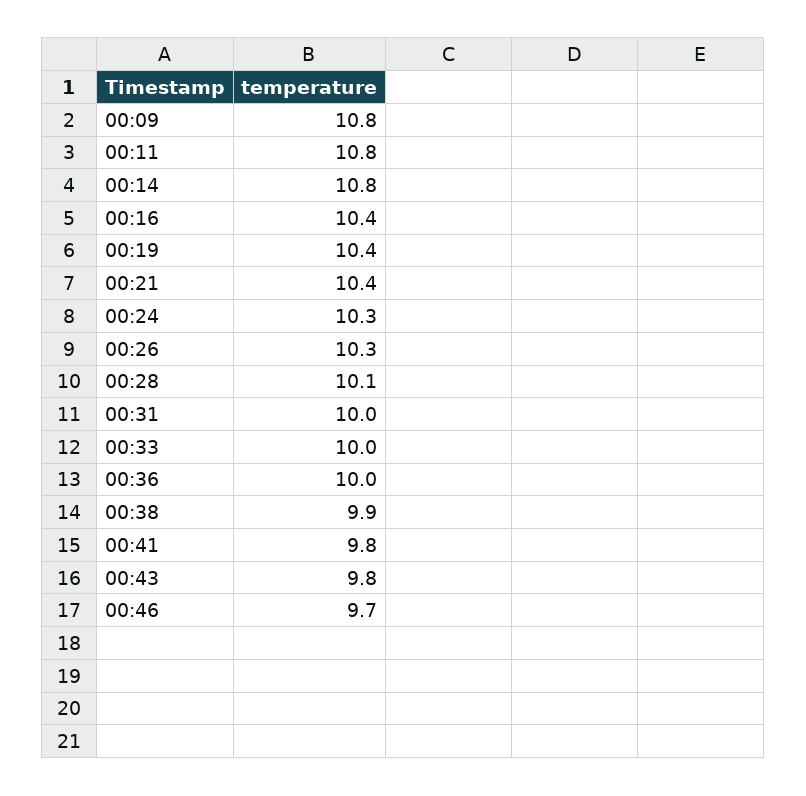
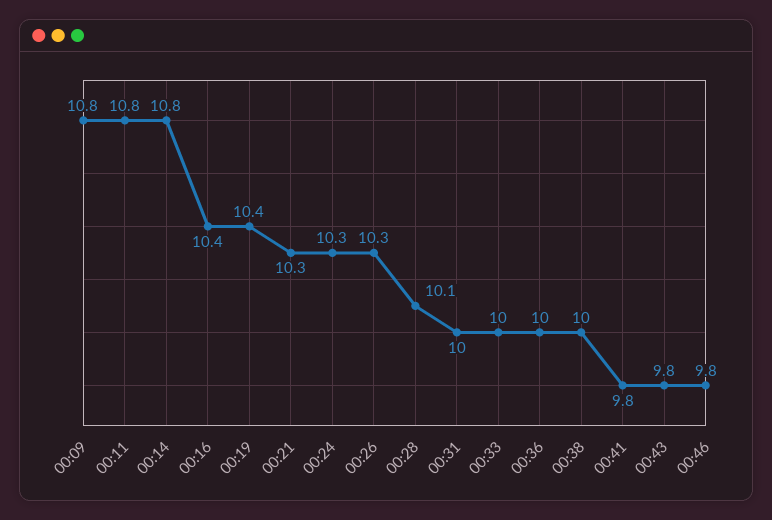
00:21: 10.4 -> 10.3
00:38: 9.9 -> 10
00:46: 9.7 -> 9.8

